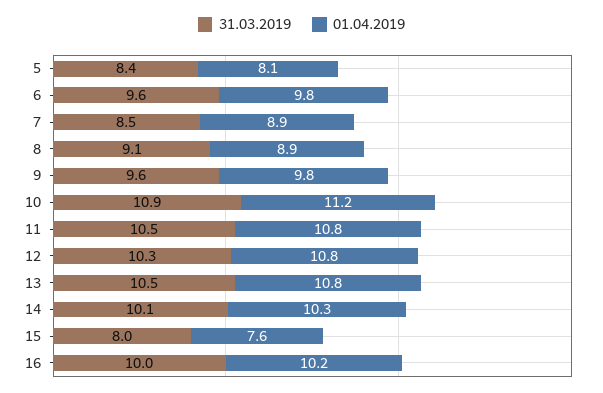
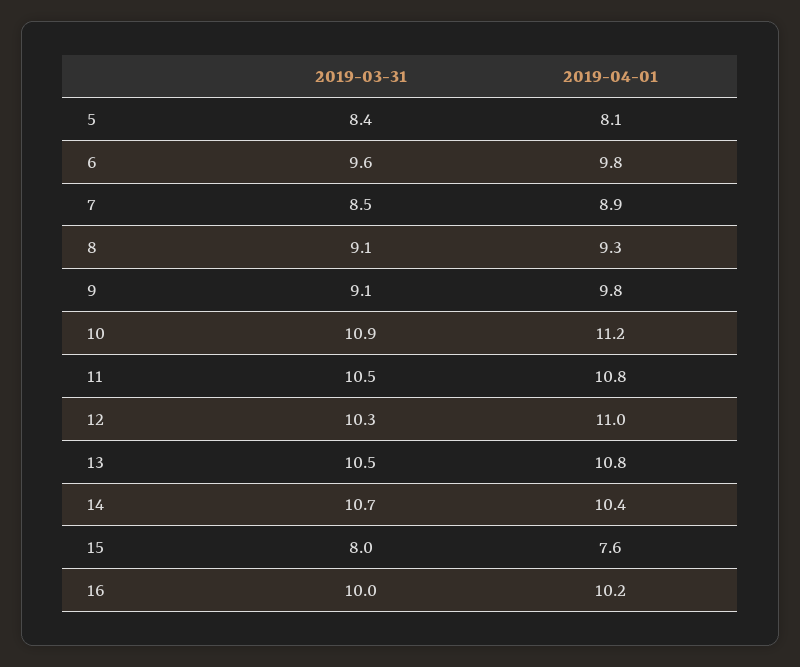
01.04.2019, 8: 8.9 -> 9.3
31.03.2019, 9: 9.6 -> 9.1
01.04.2019, 12: 10.8 -> 11
31.03.2019, 14: 10.1 -> 10.7
01.04.2019, 14: 10.3 -> 10.4

